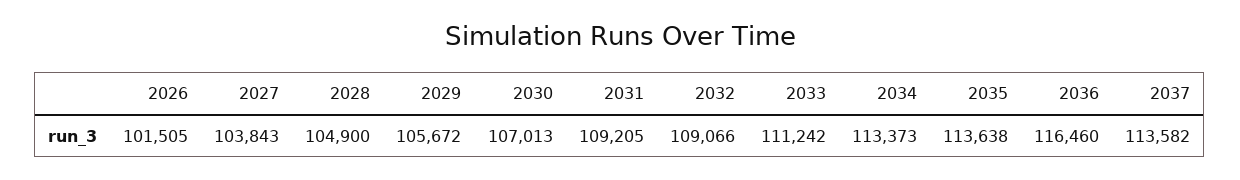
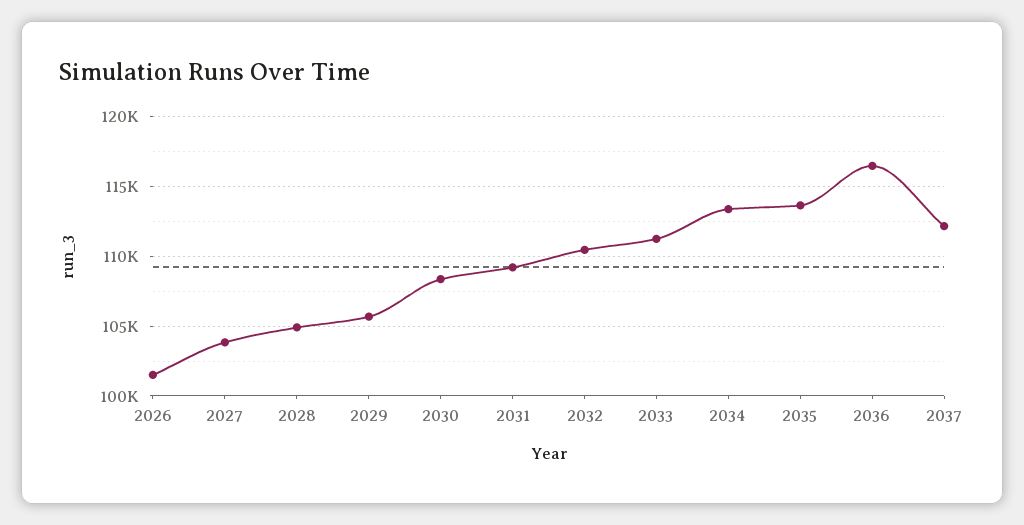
2030: 107013 -> 108500
2032: 109066 -> 110500
2037: 113582 -> 112000

